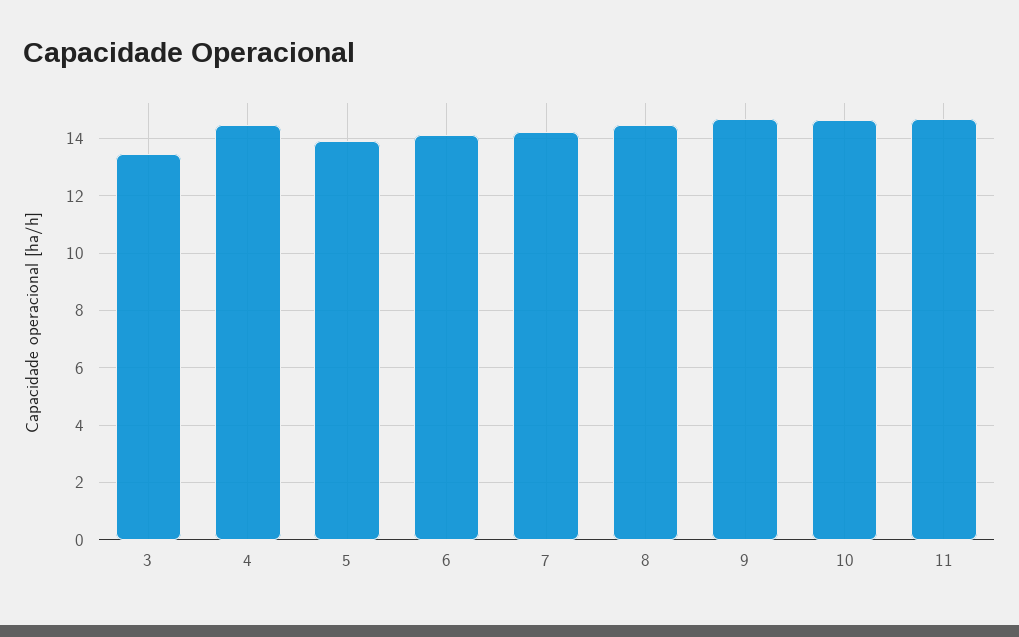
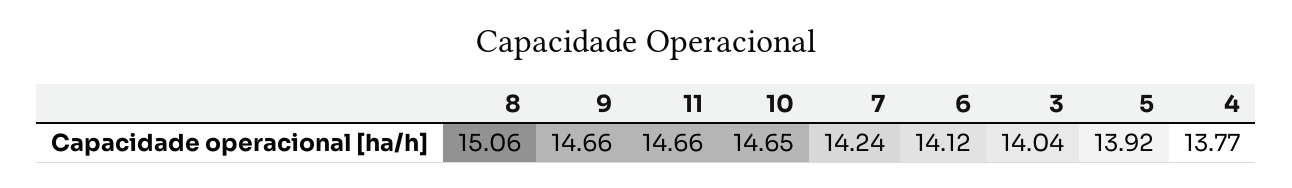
3: 13.5 -> 14.04
4: 14.5 -> 13.77
8: 14.5 -> 15.06

